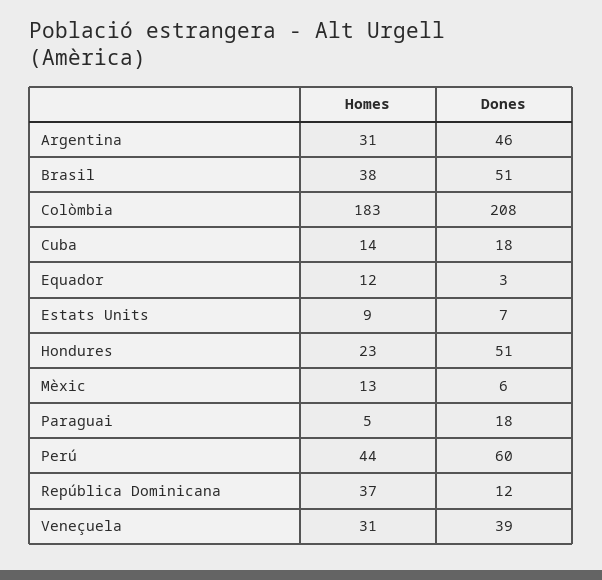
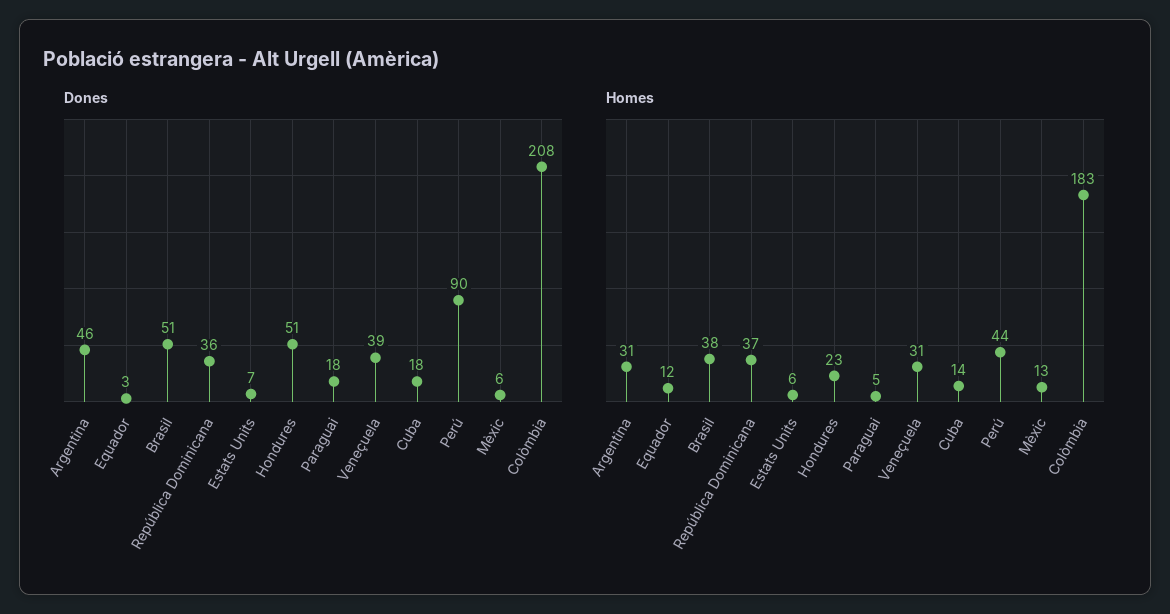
Homes, Estats Units: 9 -> 6
Dones, Perú: 60 -> 90
Dones, República Dominicana: 12 -> 36

